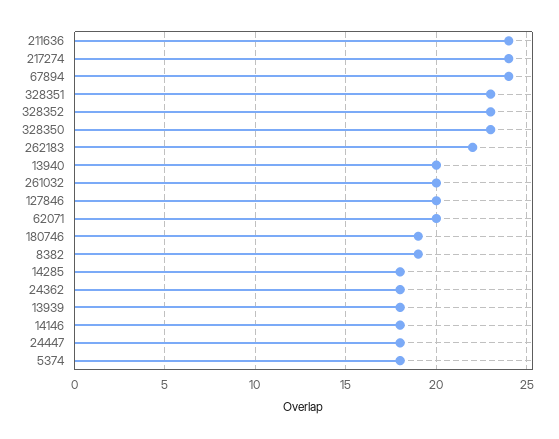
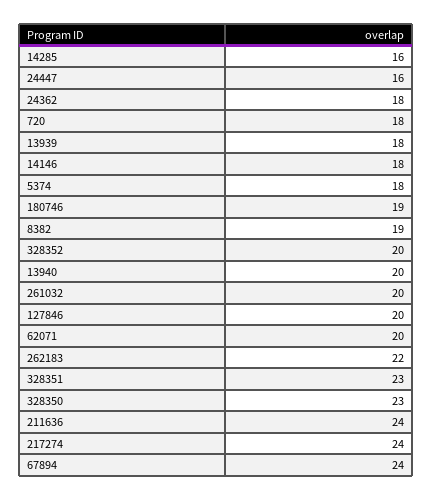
328352: 23 -> 20
14285: 18 -> 16
24447: 18 -> 16
720: none -> 18

